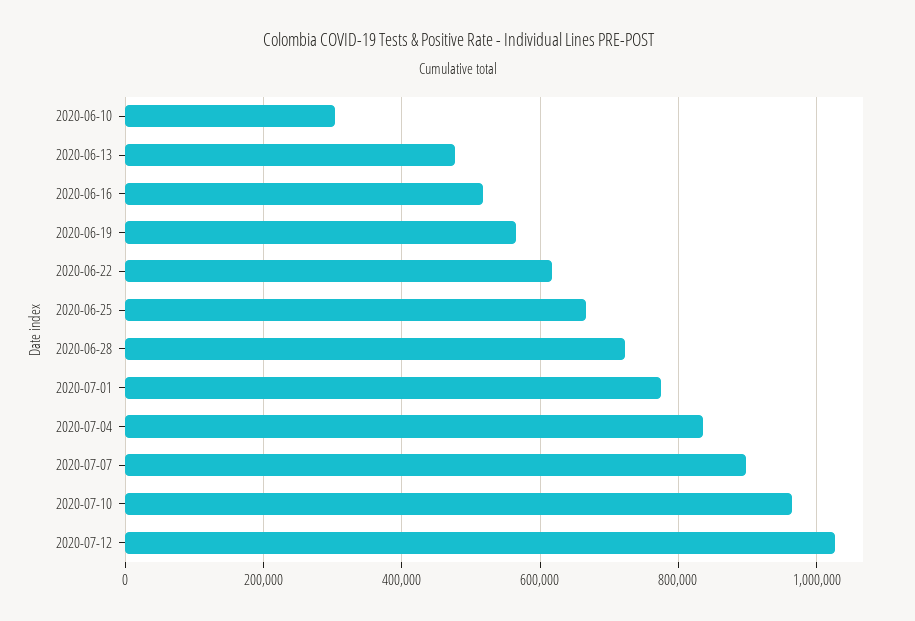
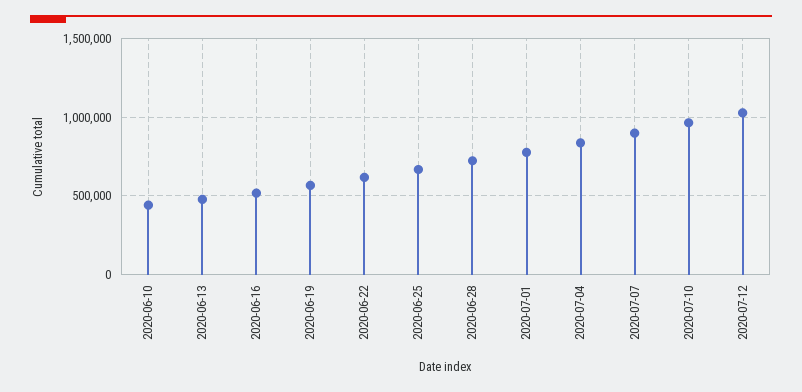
2020-06-10: 300000 -> 450000

